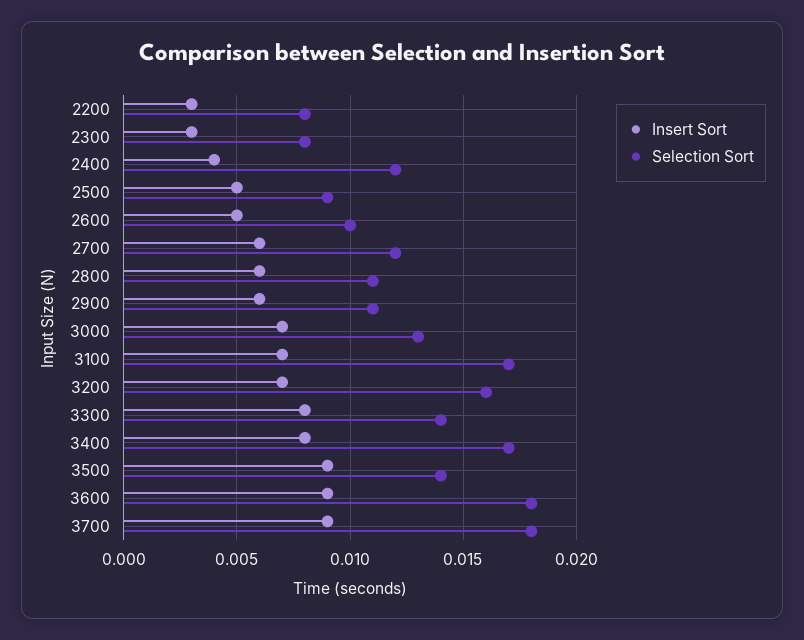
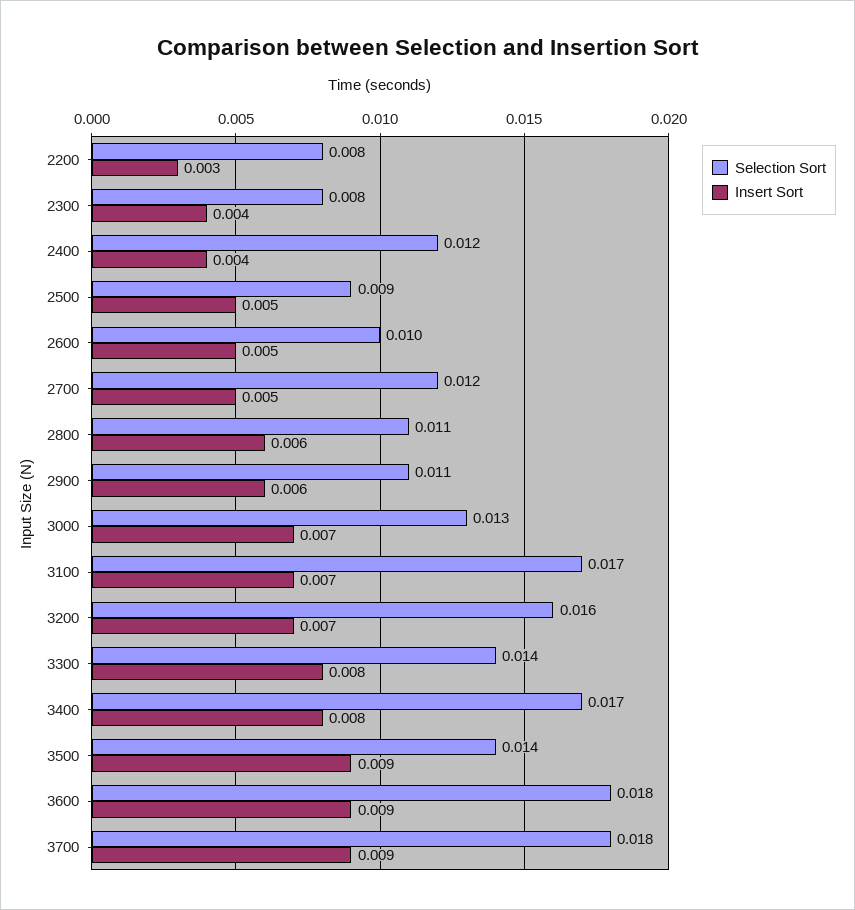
Insert Sort, 2300: 0.003 -> 0.004
Insert Sort, 2700: 0.006 -> 0.005

